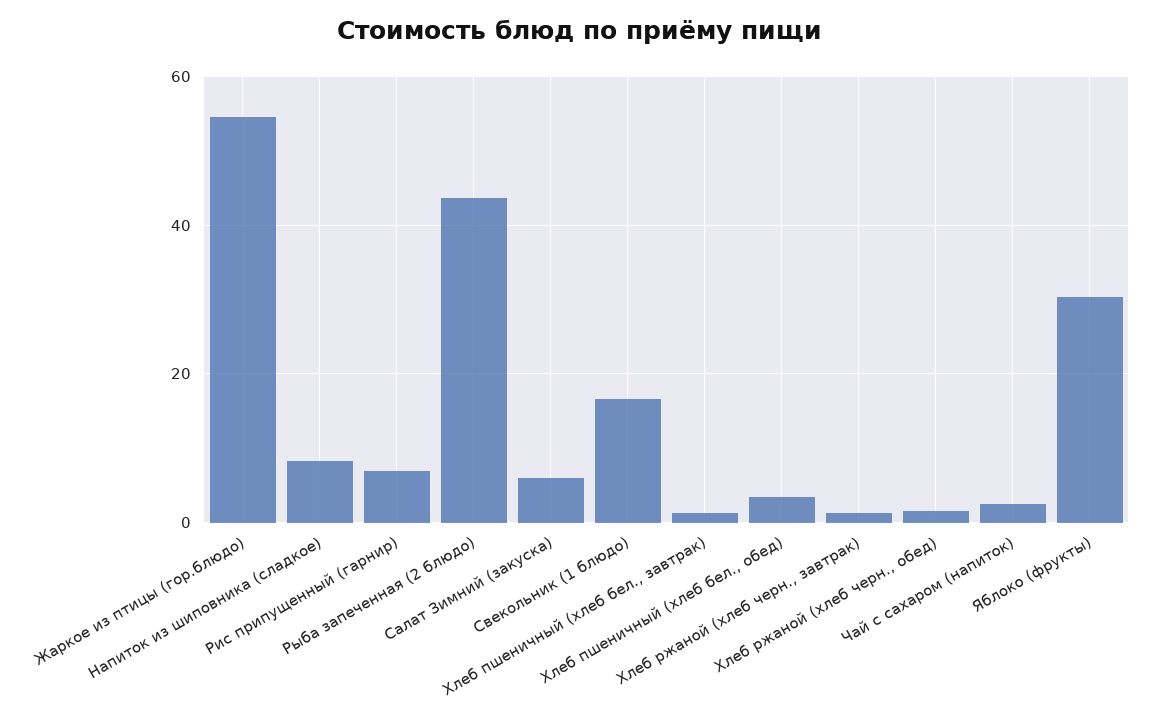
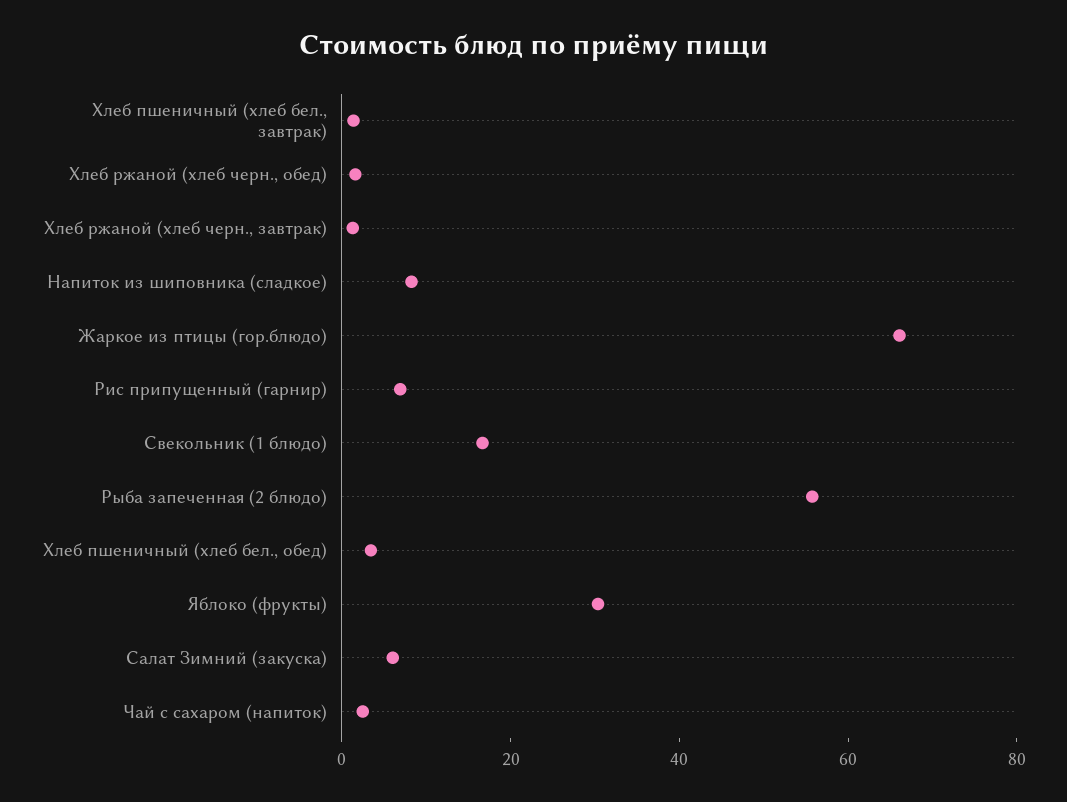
Жаркое из птицы (гор.блюдо): 54 -> 65
Рыба запеченная (2 блюдо): 44 -> 55

